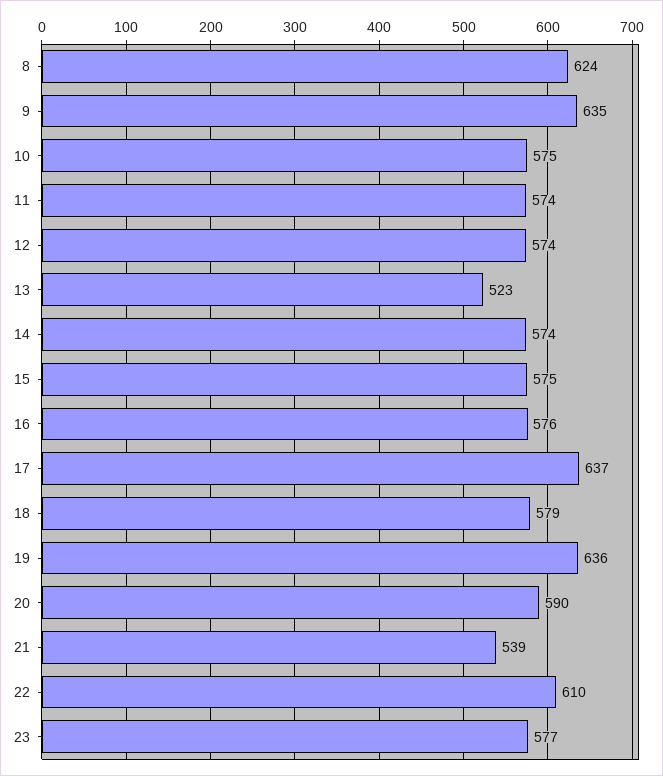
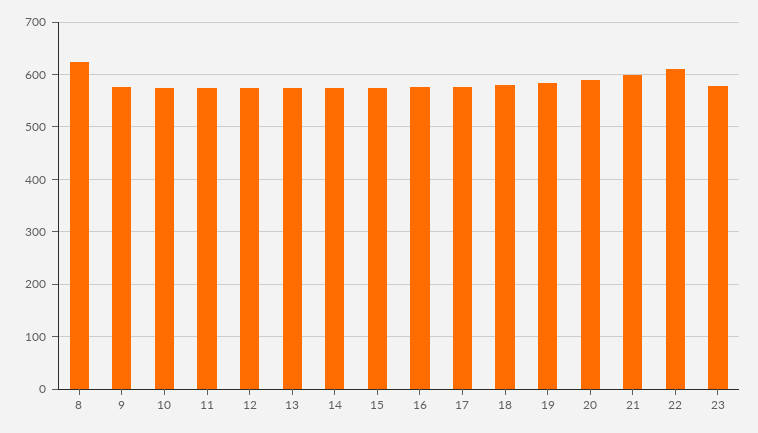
9: 635 -> 580
13: 523 -> 580
17: 637 -> 580
19: 636 -> 580
21: 539 -> 600

